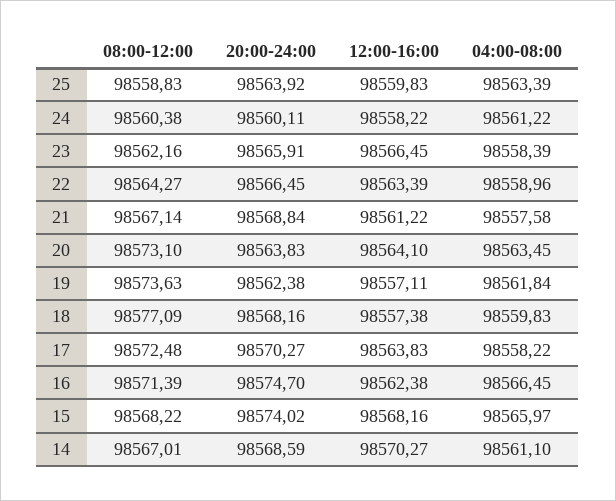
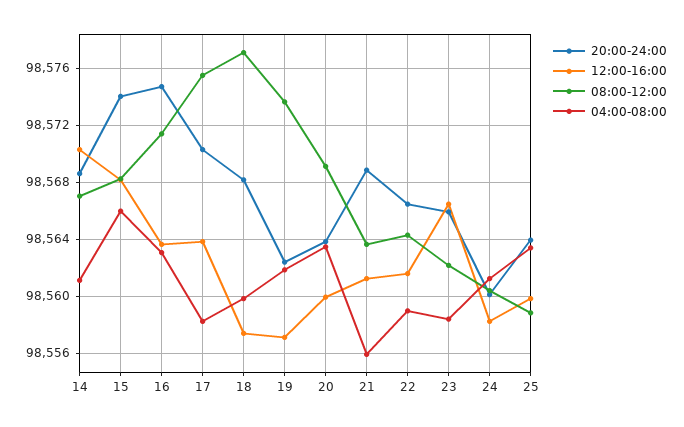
12:00-16:00, 22: 98563.39 -> 98561.5
08:00-12:00, 21: 98567.14 -> 98563.5
04:00-08:00, 21: 98557.58 -> 98556
08:00-12:00, 20: 98573.1 -> 98569
12:00-16:00, 20: 98564.1 -> 98560
08:00-12:00, 17: 98572.48 -> 98575.5
12:00-16:00, 16: 98562.38 -> 98563.5
04:00-08:00, 16: 98566.45 -> 98563

